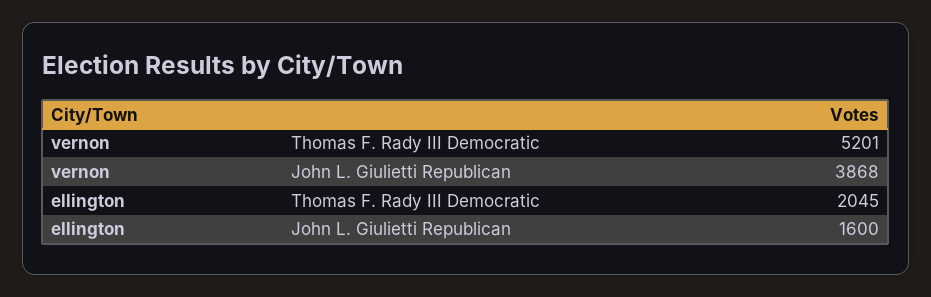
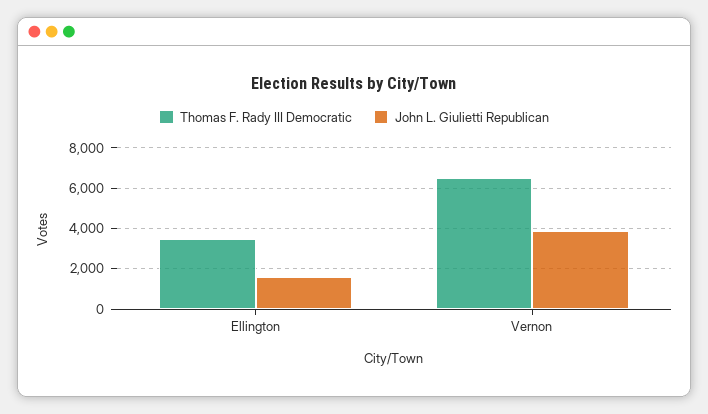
Thomas F. Rady III Democratic, vernon: 5201 -> 6500
Thomas F. Rady III Democratic, ellington: 2045 -> 3500

